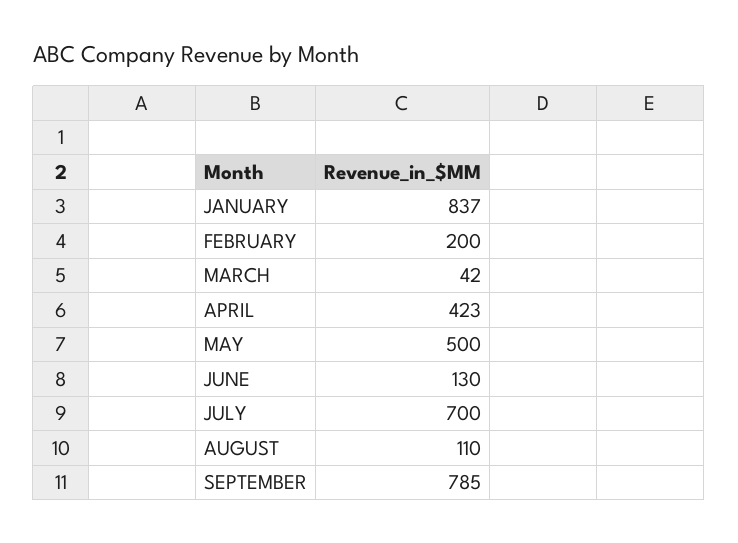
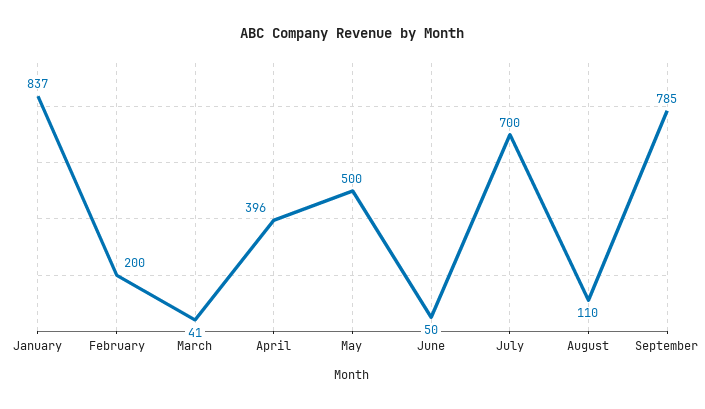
MARCH: 42 -> 41
APRIL: 423 -> 396
JUNE: 130 -> 50

